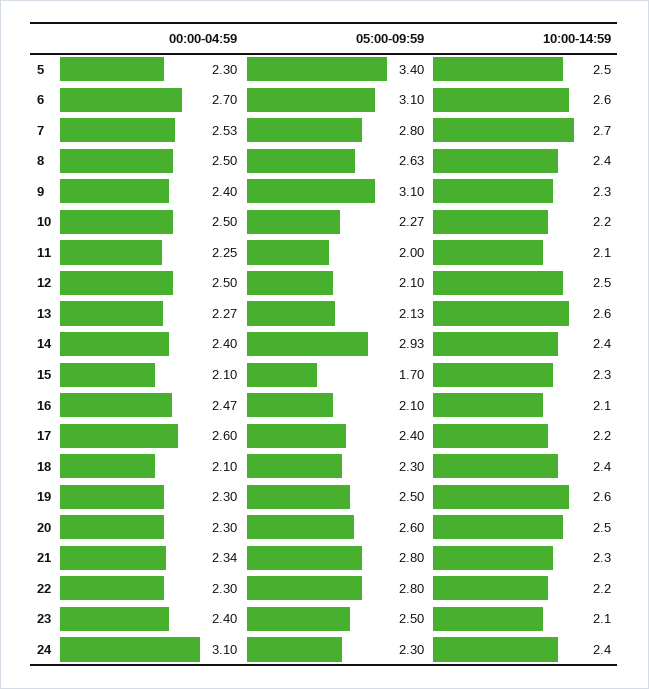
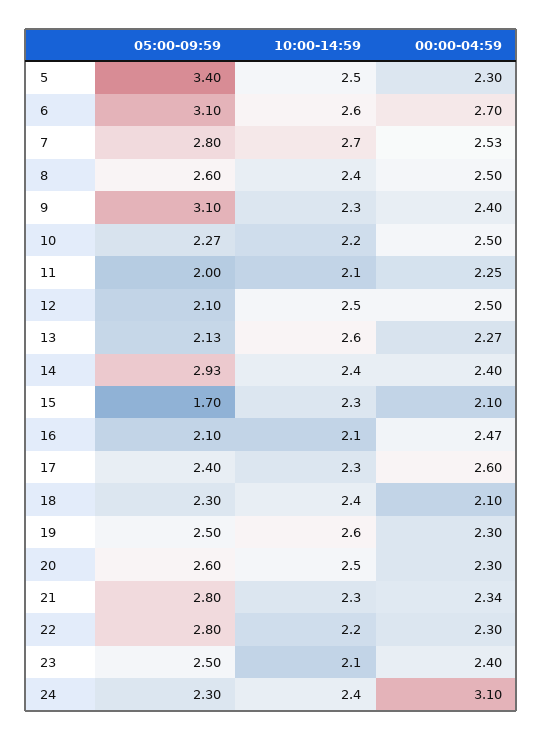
05:00-09:59, 8: 2.63 -> 2.6
10:00-14:59, 17: 2.2 -> 2.3

